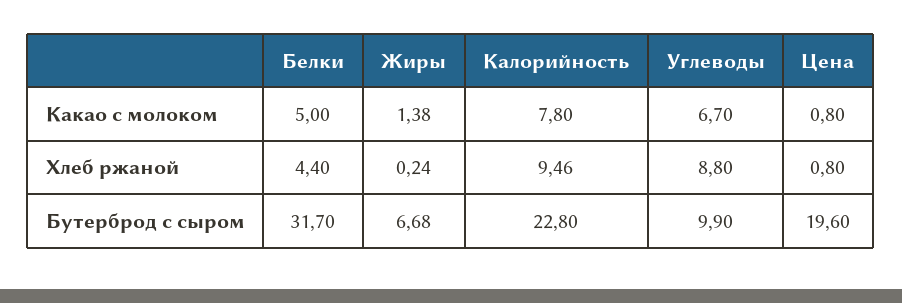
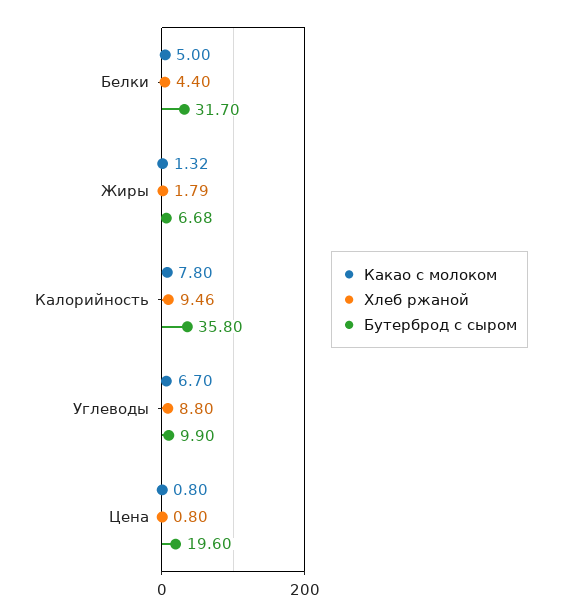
Какао с молоком, Жиры: 1.38 -> 1.32
Хлеб ржаной, Жиры: 0.24 -> 1.79
Бутерброд с сыром, Калорийность: 22.8 -> 35.8

